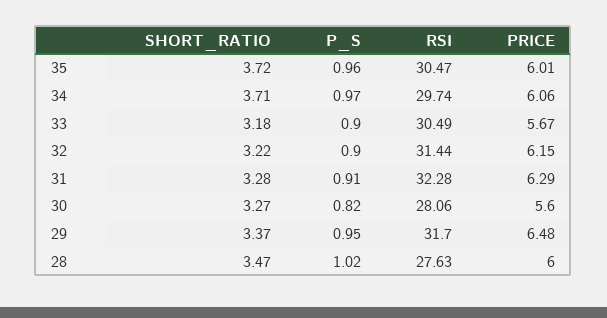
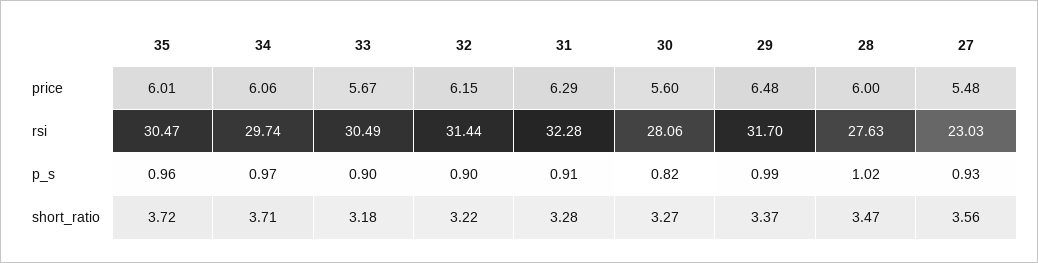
P_S, 29: 0.95 -> 0.99
PRICE, 27: none -> 5.48
RSI, 27: none -> 23.03
P_S, 27: none -> 0.93
SHORT_RATIO, 27: none -> 3.56

